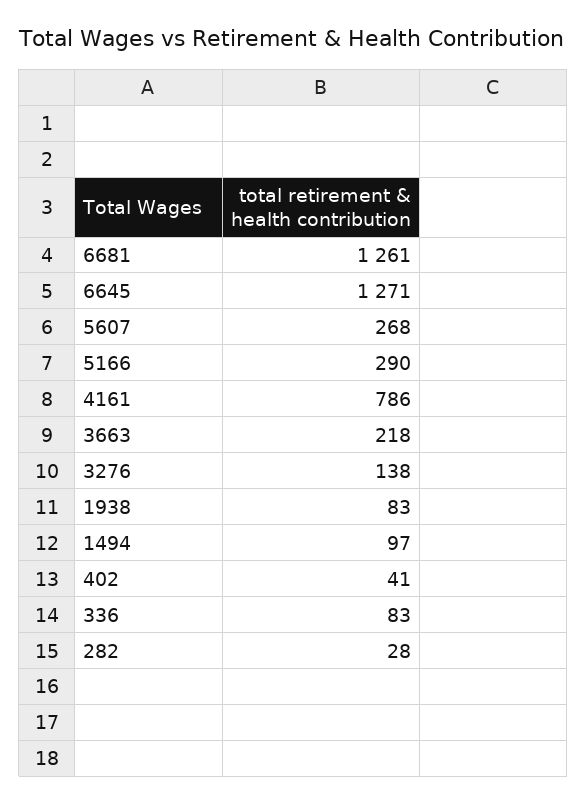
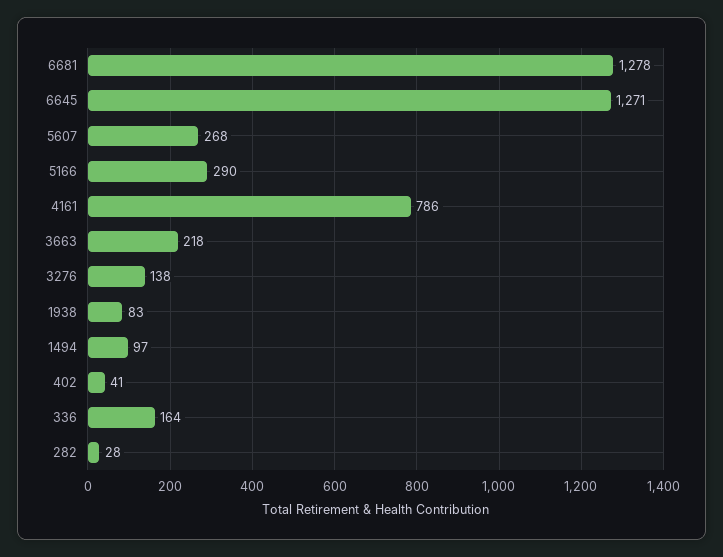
6681: 1261 -> 1278
336: 83 -> 164

